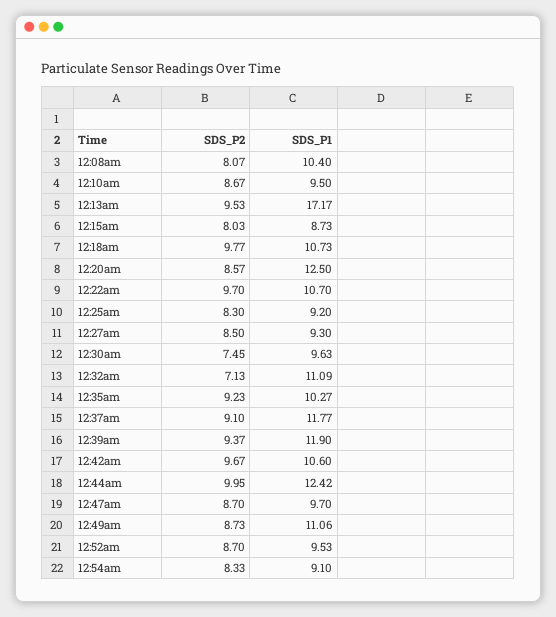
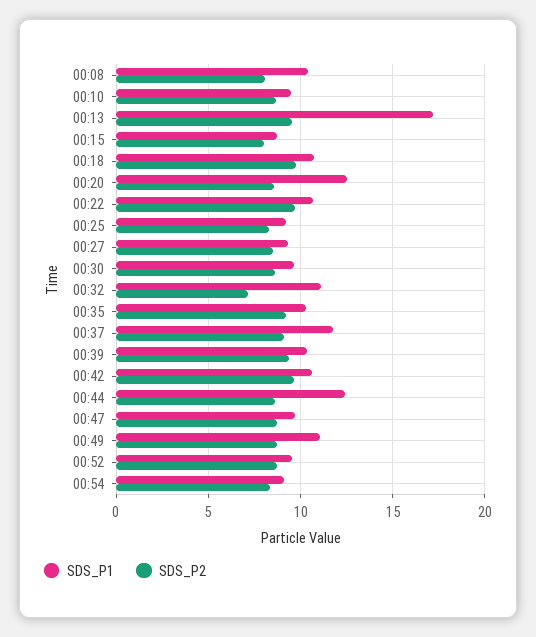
SDS_P2, 12:30am: 7.45 -> 8.5
SDS_P1, 12:39am: 11.9 -> 10.5
SDS_P2, 12:44am: 9.95 -> 8.5

